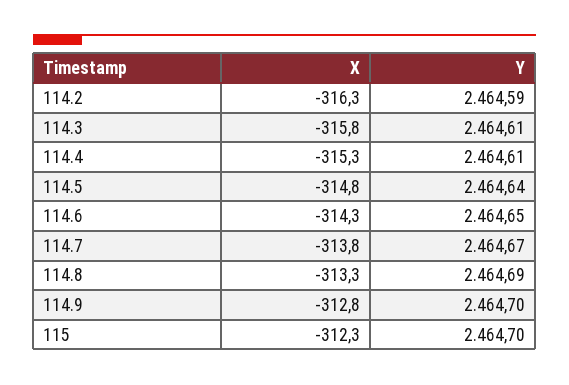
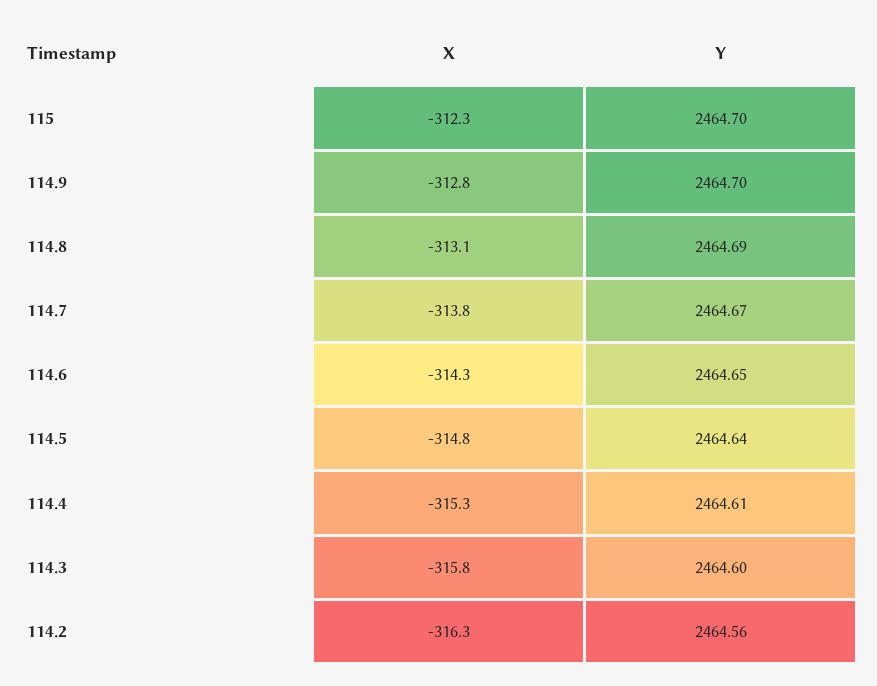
Y, 114.2: 2464.59 -> 2464.56
Y, 114.3: 2464.61 -> 2464.6
X, 114.8: -313.3 -> -313.1

